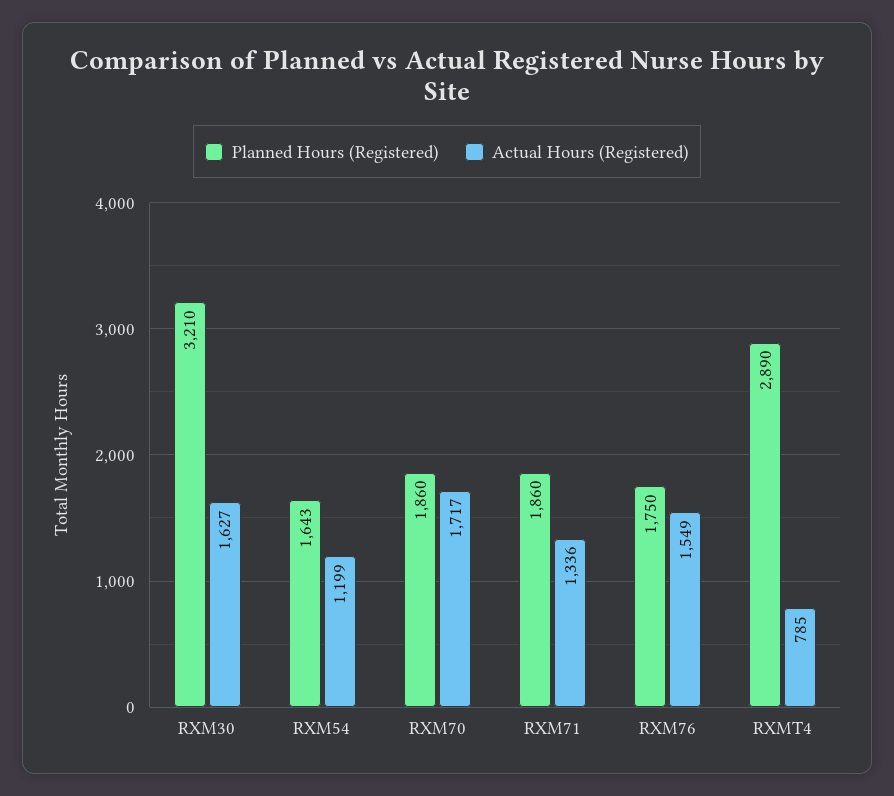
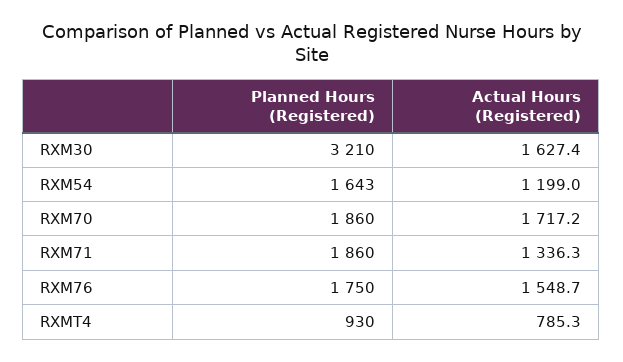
Planned Hours (Registered), RXMT4: 2890 -> 930

